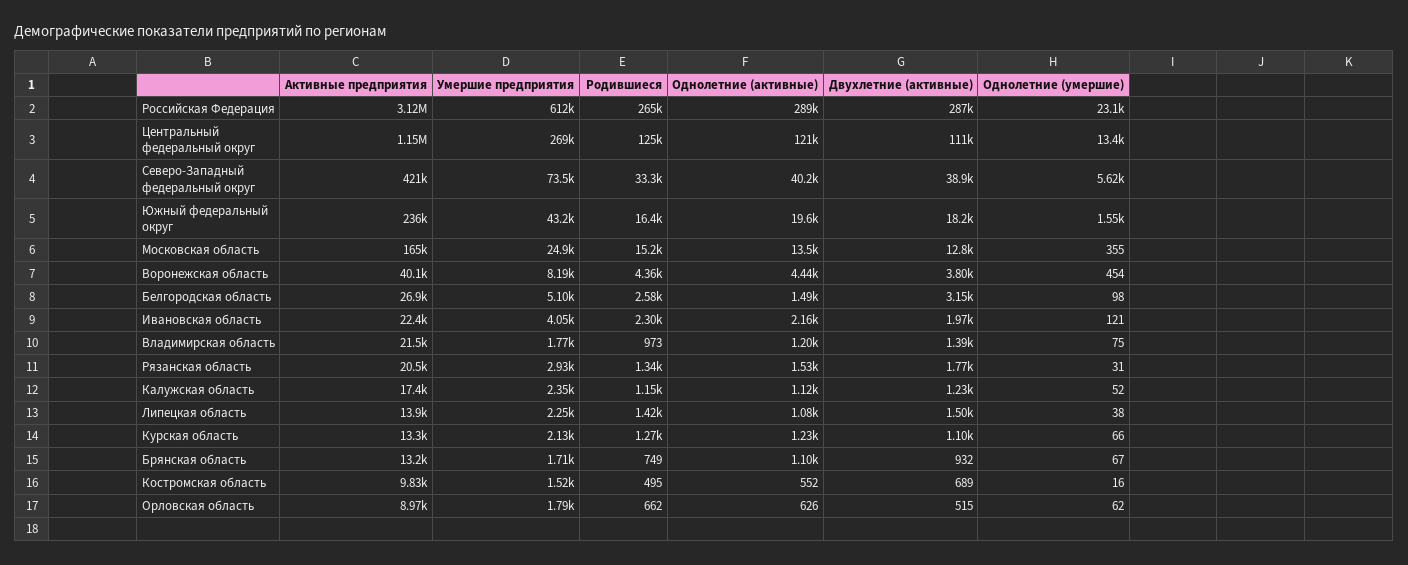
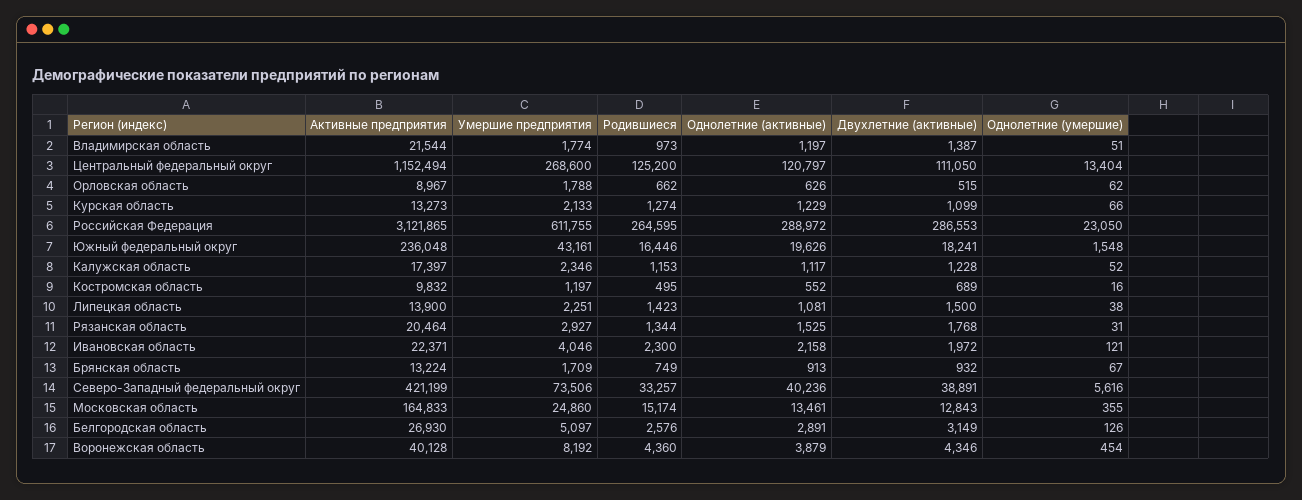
Однолетние (активные), Воронежская область: 4440 -> 3879
Двухлетние (активные), Воронежская область: 3800 -> 4346
Однолетние (активные), Белгородская область: 1490 -> 2891
Однолетние (умершие), Белгородская область: 98 -> 126
Однолетние (умершие), Владимирская область: 75 -> 51
Однолетние (активные), Брянская область: 1100 -> 913
Умершие предприятия, Костромская область: 1520 -> 1197

